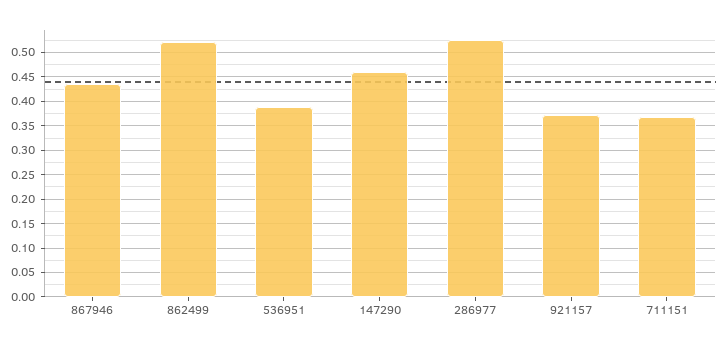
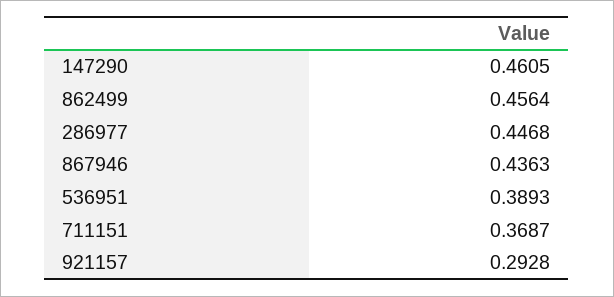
862499: 0.525 -> 0.4564
286977: 0.525 -> 0.4468
921157: 0.375 -> 0.2928

